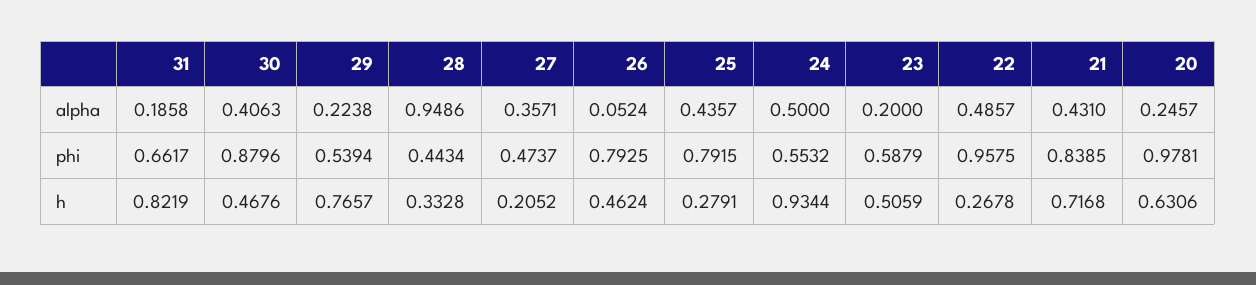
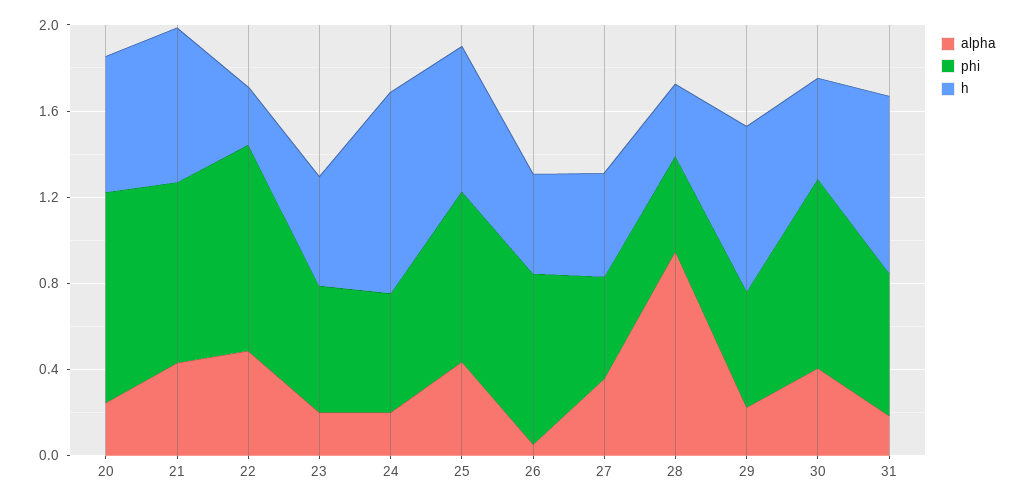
alpha, 24: 0.5 -> 0.2
h, 27: 0.2052 -> 0.5
h, 25: 0.2791 -> 0.7

